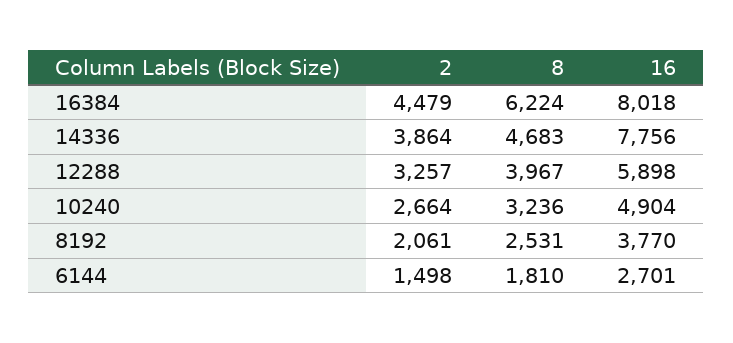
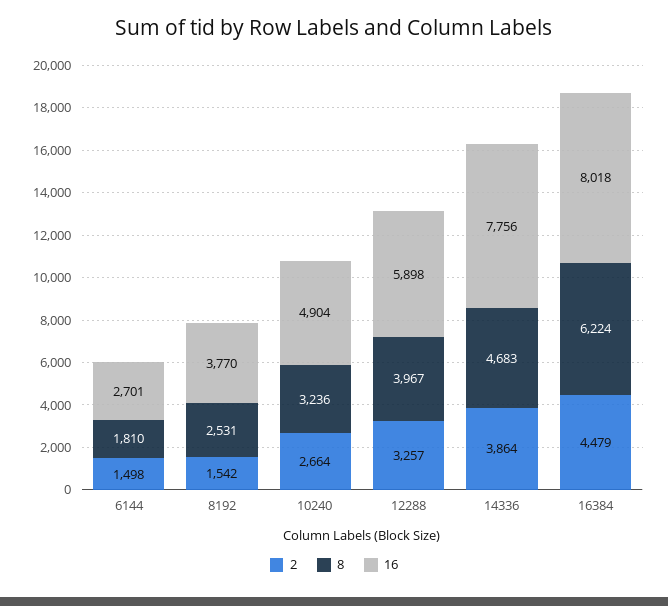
2, 8192: 2061 -> 1542

